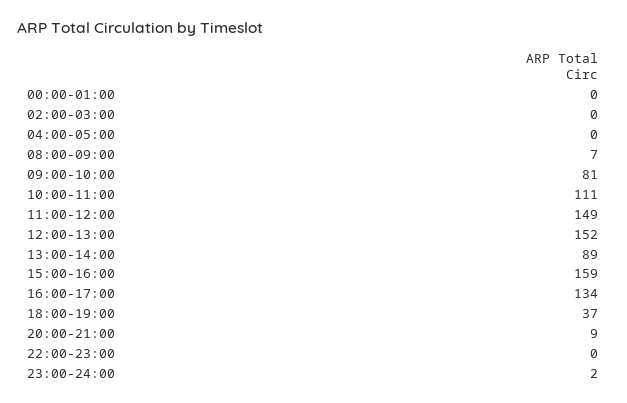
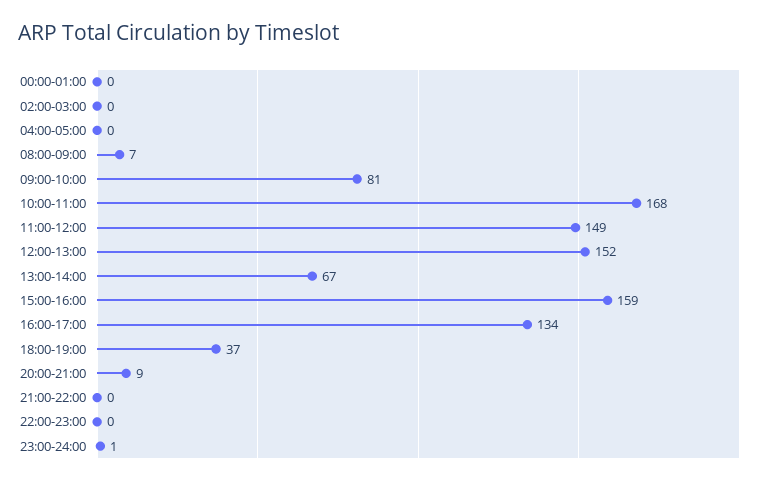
10:00-11:00: 111 -> 168
13:00-14:00: 89 -> 67
23:00-24:00: 2 -> 1
21:00-22:00: none -> 0

